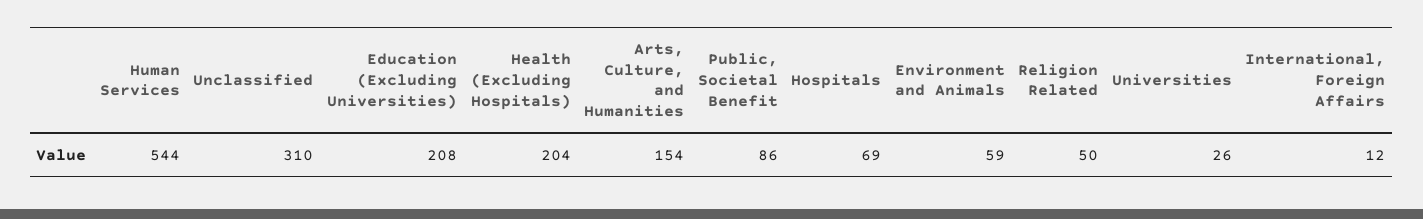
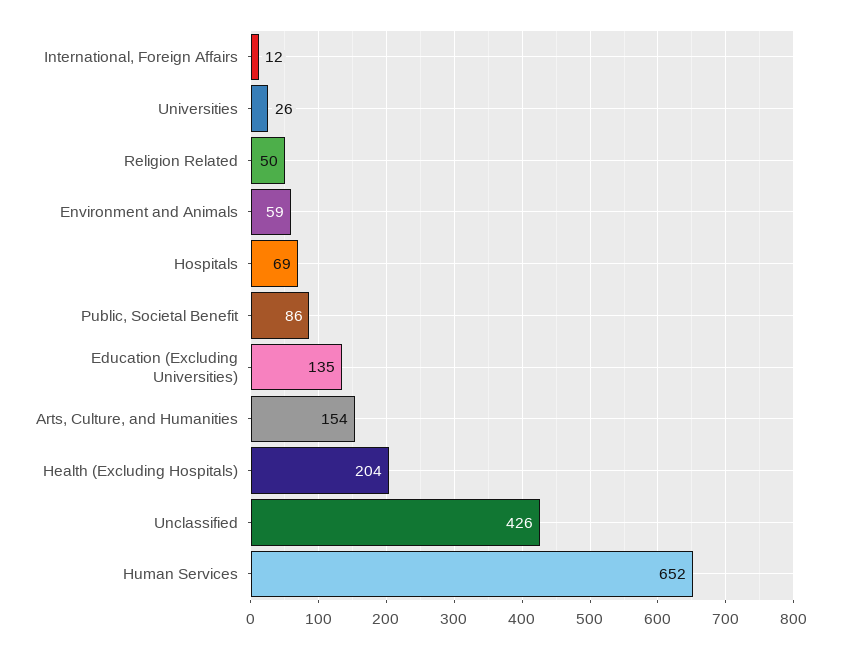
Human Services: 544 -> 652
Unclassified: 310 -> 426
Education (Excluding Universities): 208 -> 135

